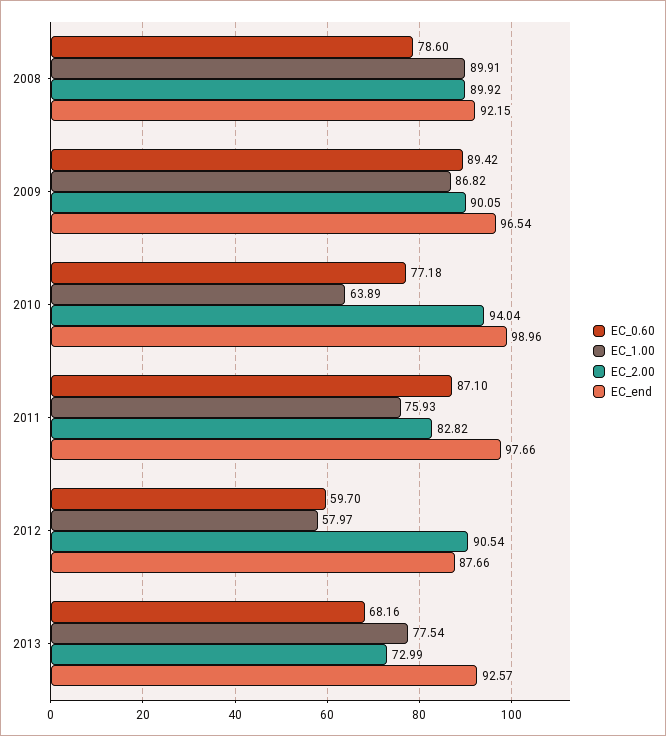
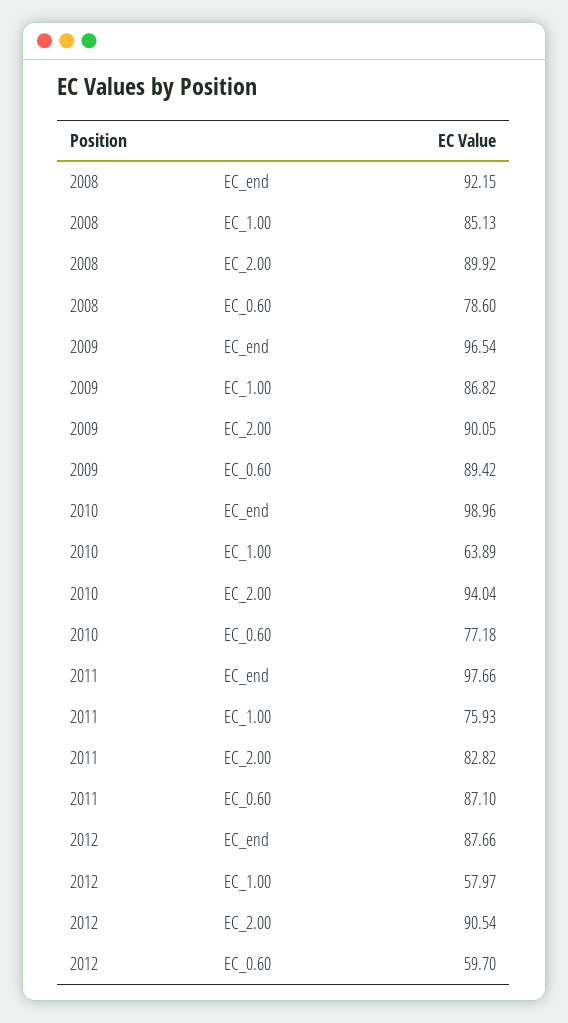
EC_1.00, 2008: 89.91 -> 85.13
EC_0.60, 2013: 68.16 -> none
EC_1.00, 2013: 77.54 -> none
EC_2.00, 2013: 72.99 -> none
EC_end, 2013: 92.57 -> none

